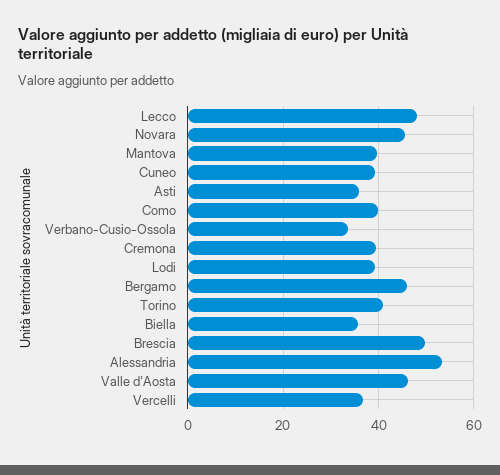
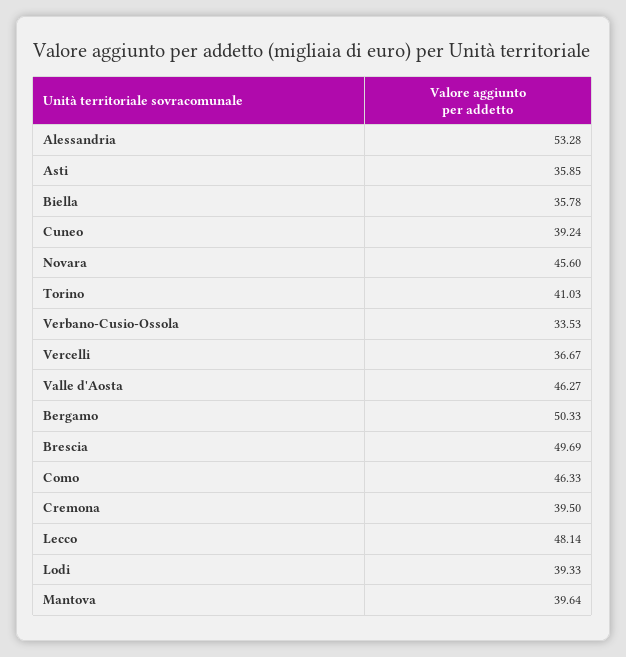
Como: 40 -> 46.33
Bergamo: 46 -> 50.33

